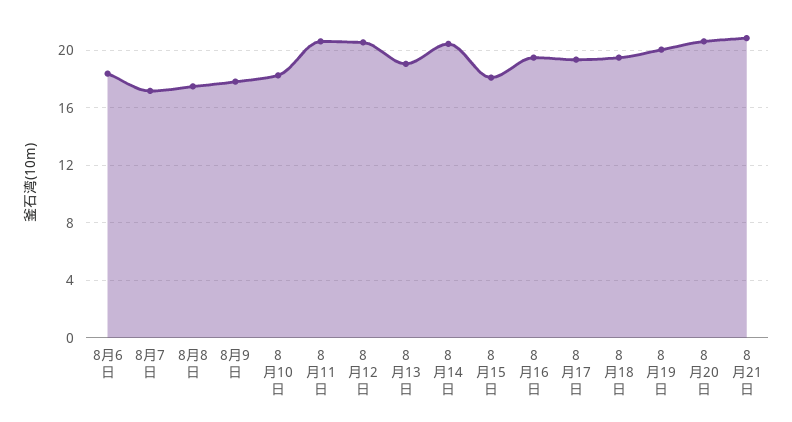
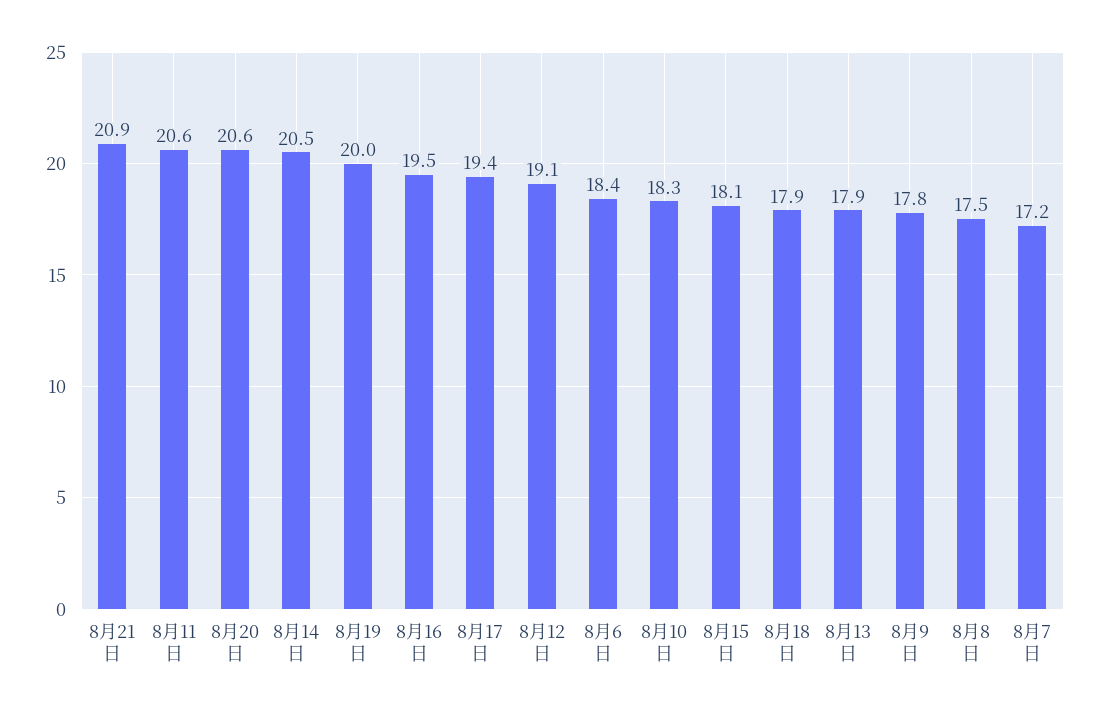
8月12日: 20.5 -> 19.1
8月13日: 19 -> 17.9
8月18日: 19.5 -> 17.9

